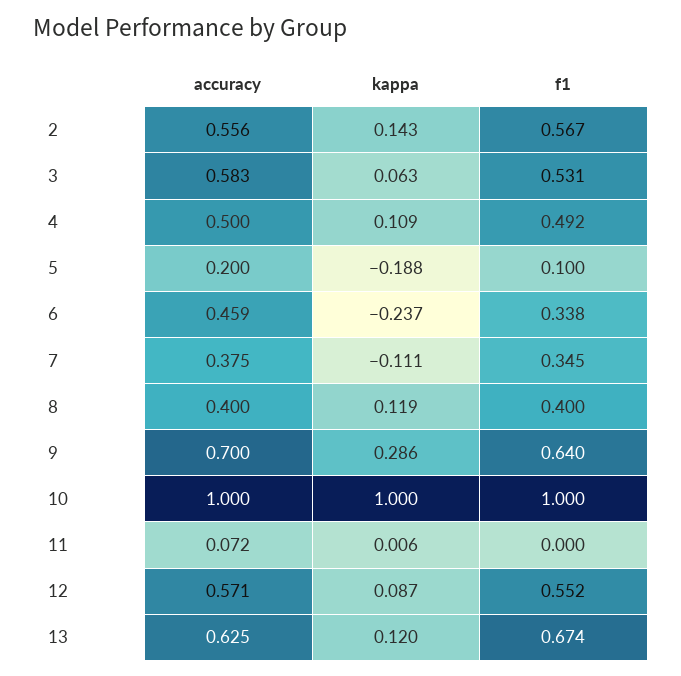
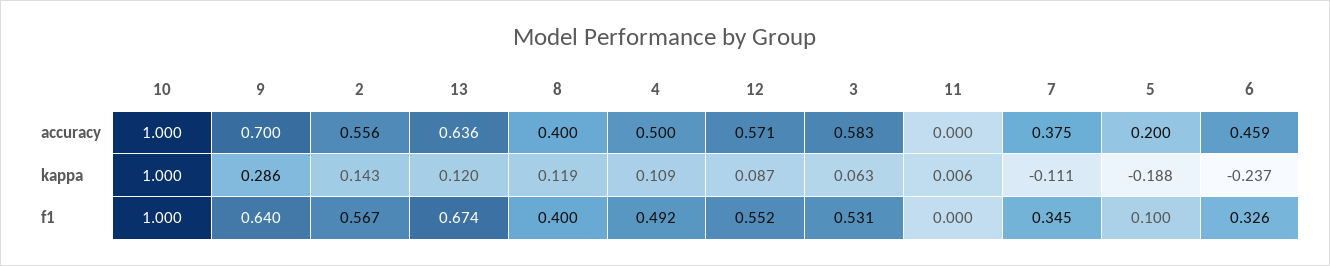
f1, 6: 0.338 -> 0.326
accuracy, 11: 0.072 -> 0
accuracy, 13: 0.625 -> 0.636

